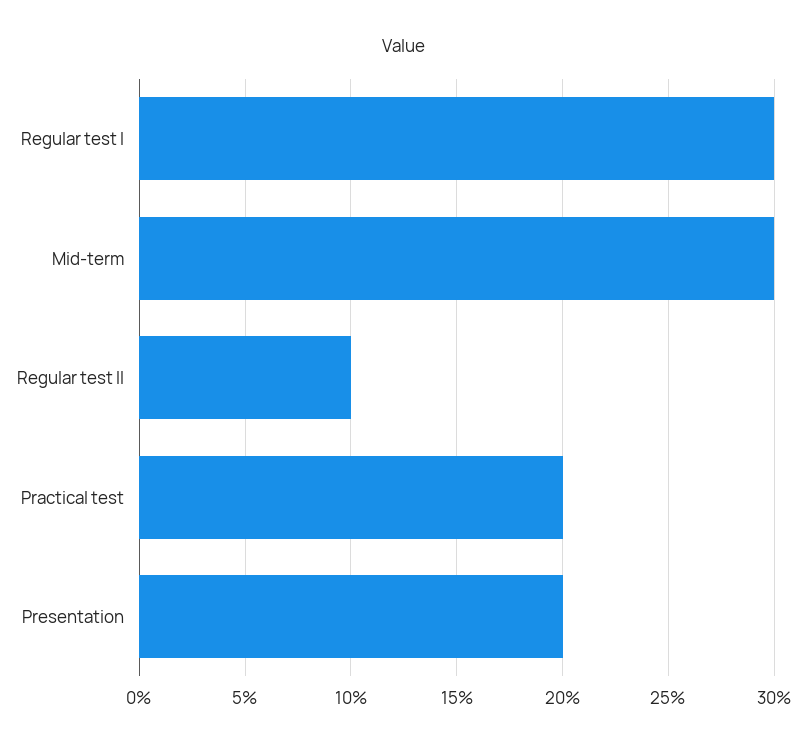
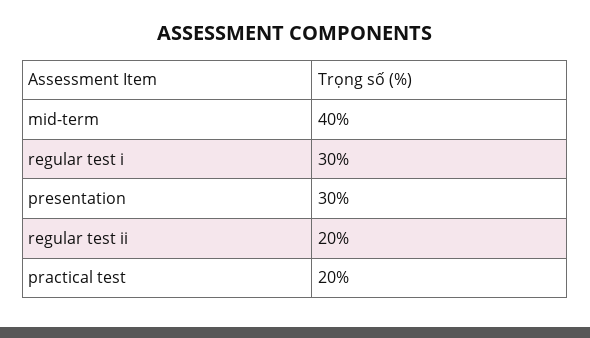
Mid-term: 30 -> 40
Regular test II: 10 -> 20
Presentation: 20 -> 30

